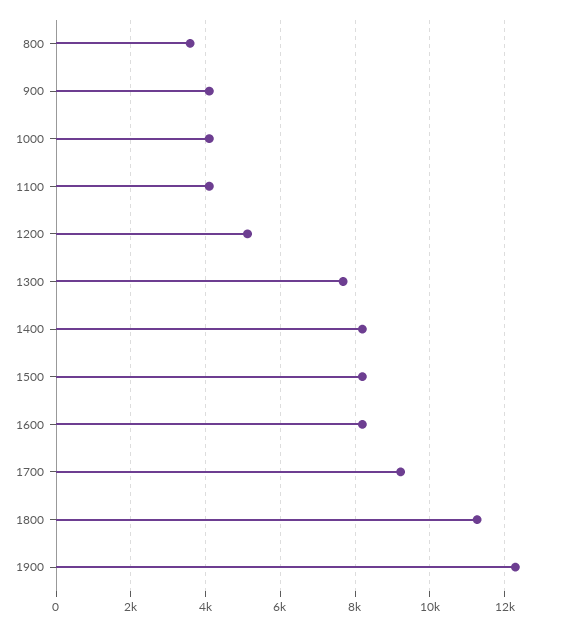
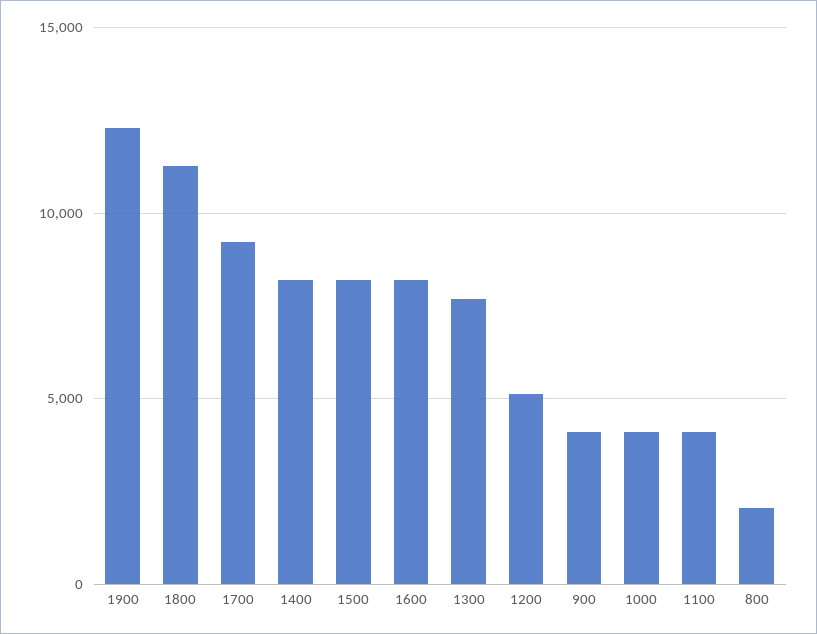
800: 3600 -> 2000

